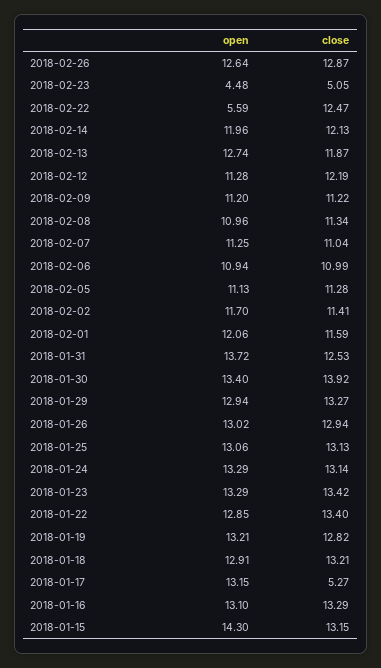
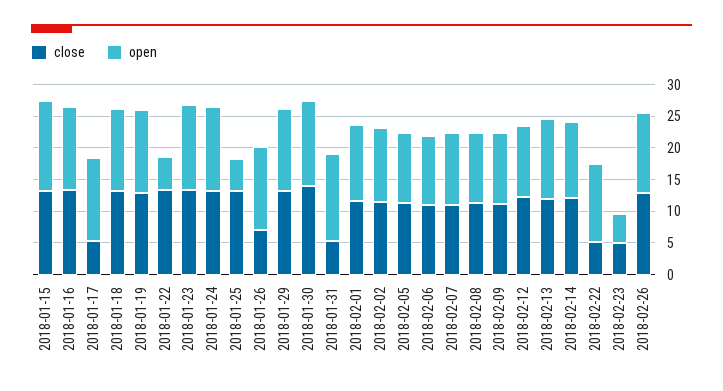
open, 2018-02-22: 5.59 -> 12.5
close, 2018-02-22: 12.47 -> 5
close, 2018-01-31: 12.53 -> 5
close, 2018-01-26: 12.94 -> 7.5
open, 2018-01-25: 13.06 -> 5
open, 2018-01-22: 12.85 -> 5

